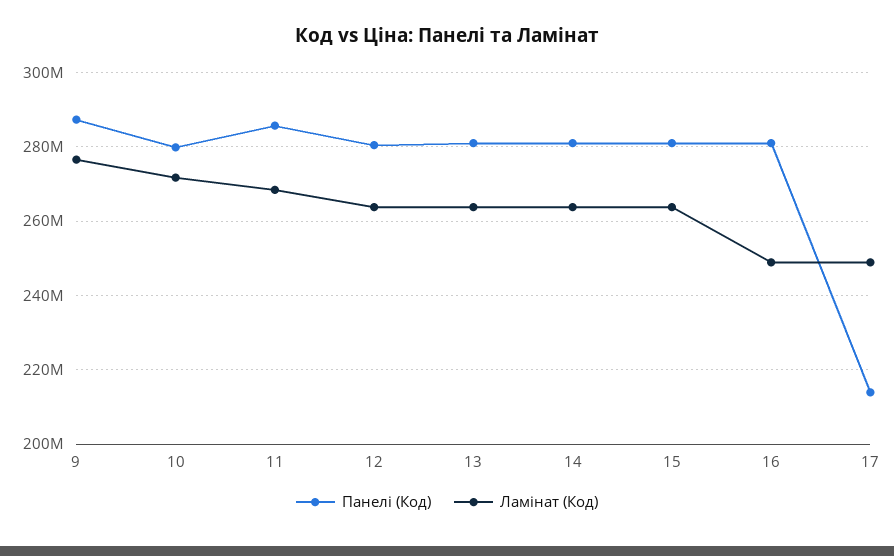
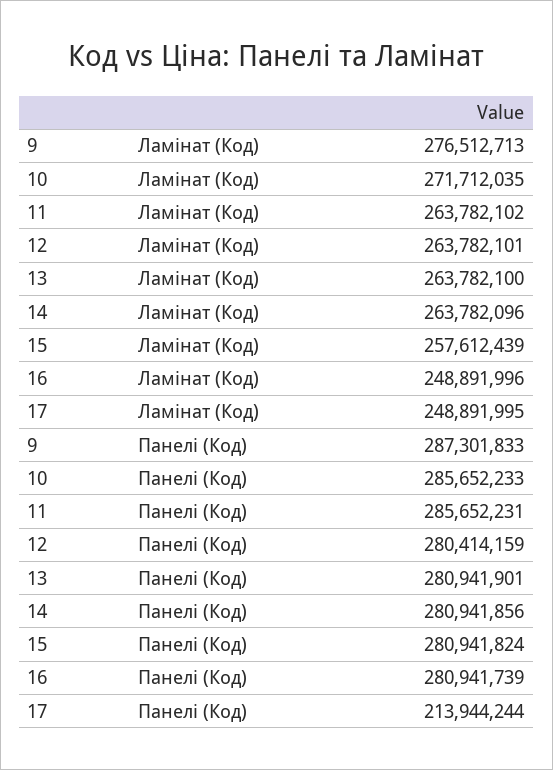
Панелі (Код), 10: 280000000 -> 285652233
Ламінат (Код), 11: 268000000 -> 263782102
Ламінат (Код), 15: 264000000 -> 257612439

